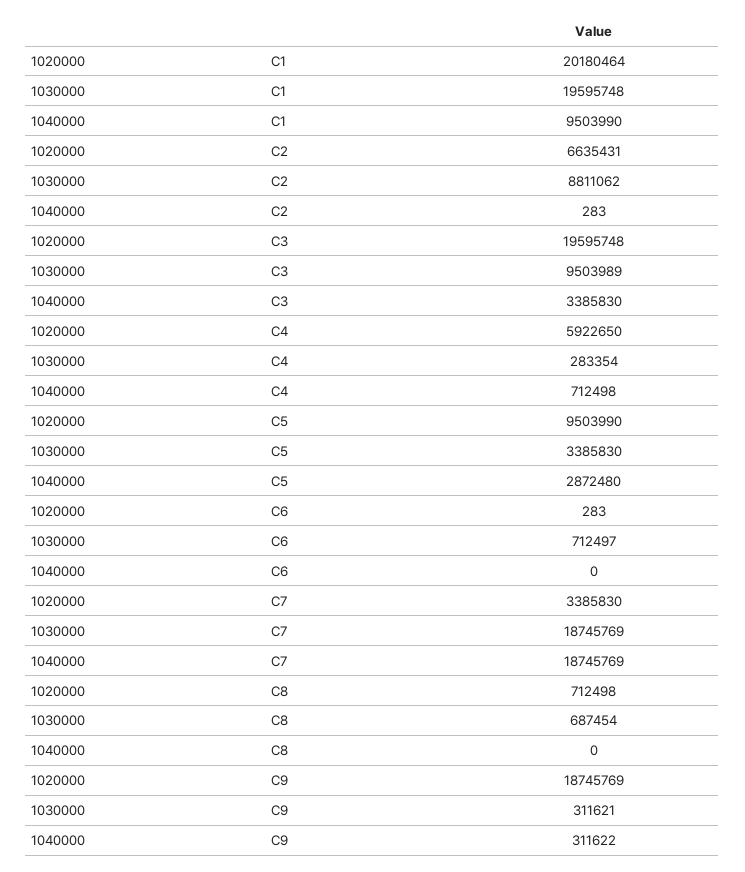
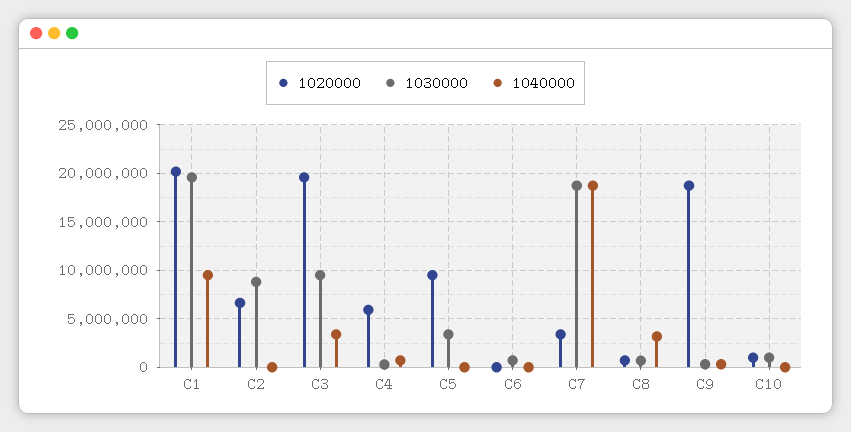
1040000, C5: 2872480 -> 0
1040000, C8: 0 -> 3000000
1020000, C10: none -> 1000000
1030000, C10: none -> 1000000
1040000, C10: none -> 0

